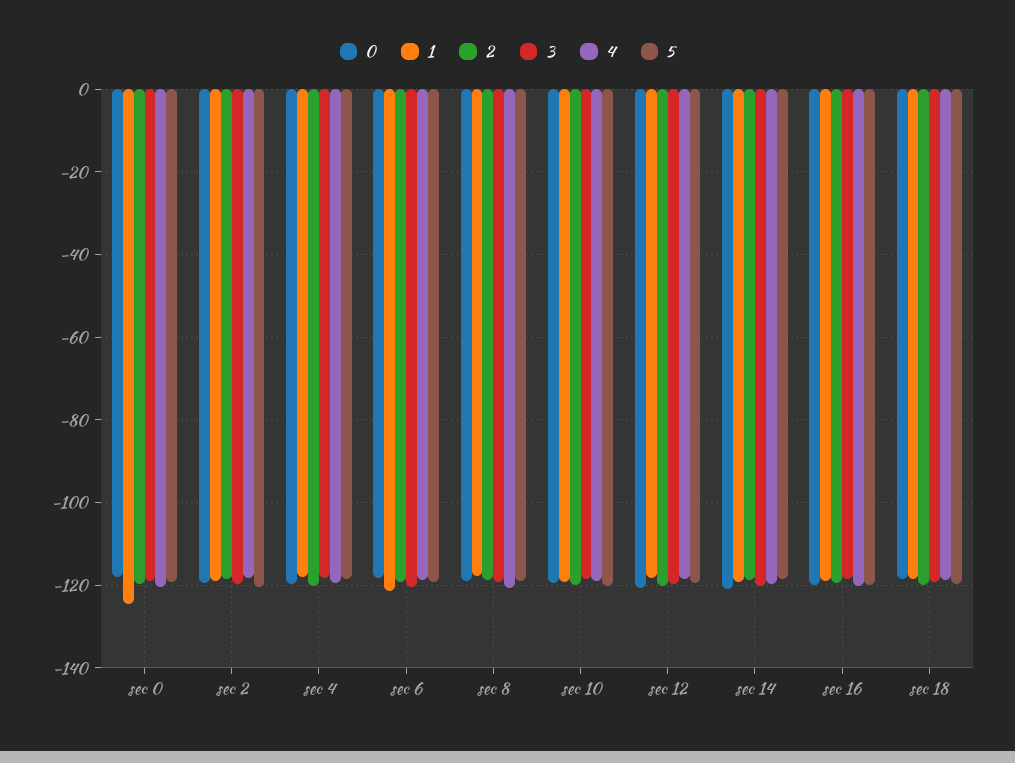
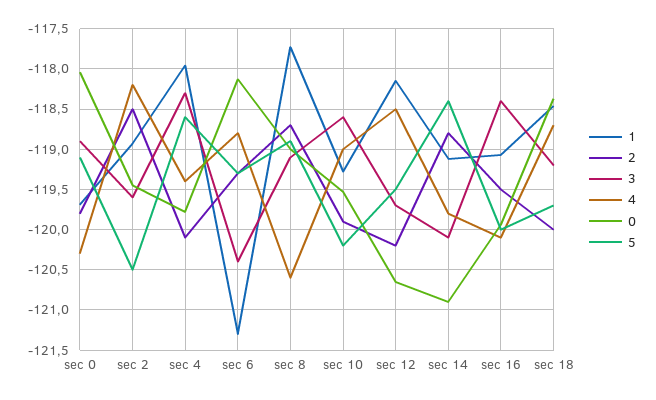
1, sec 0: -124 -> -119.7

